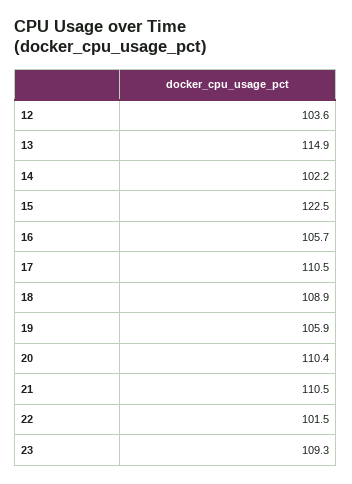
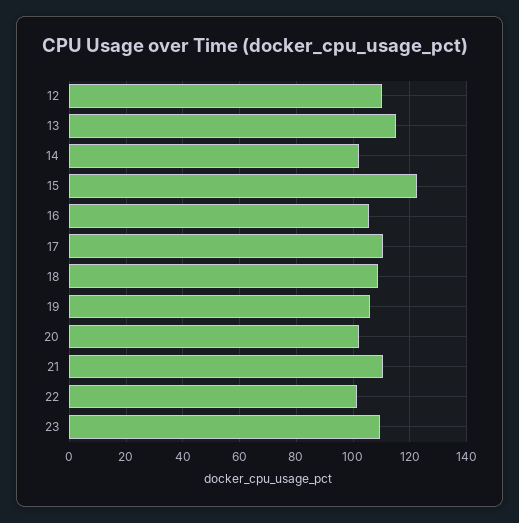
12: 103.6 -> 110
20: 110.4 -> 102.5

